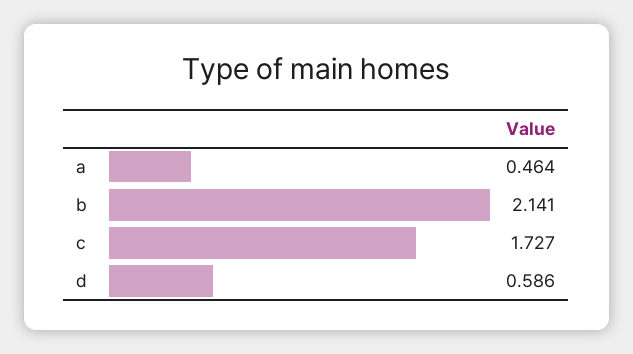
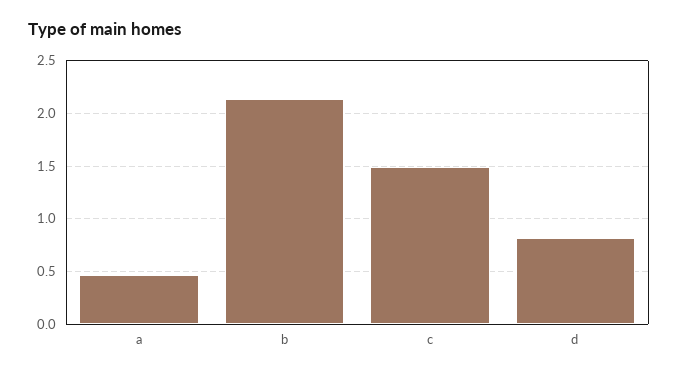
c: 1.727 -> 1.5
d: 0.586 -> 0.8

